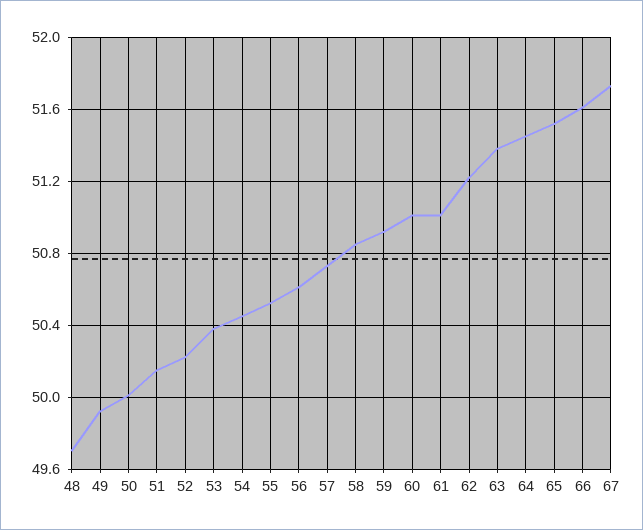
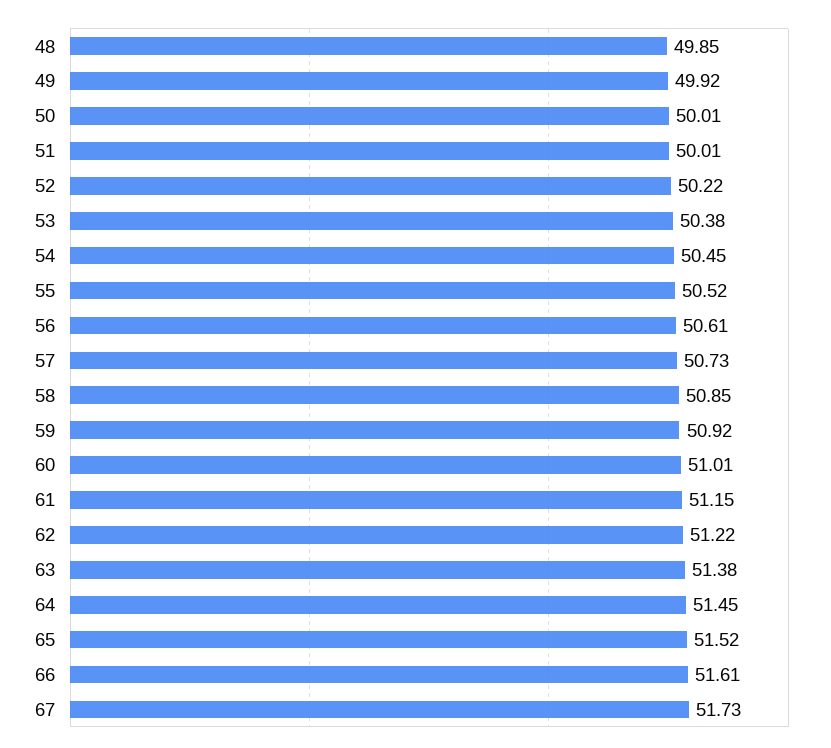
48: 49.7 -> 49.85
51: 50.15 -> 50.01
61: 51 -> 51.15

